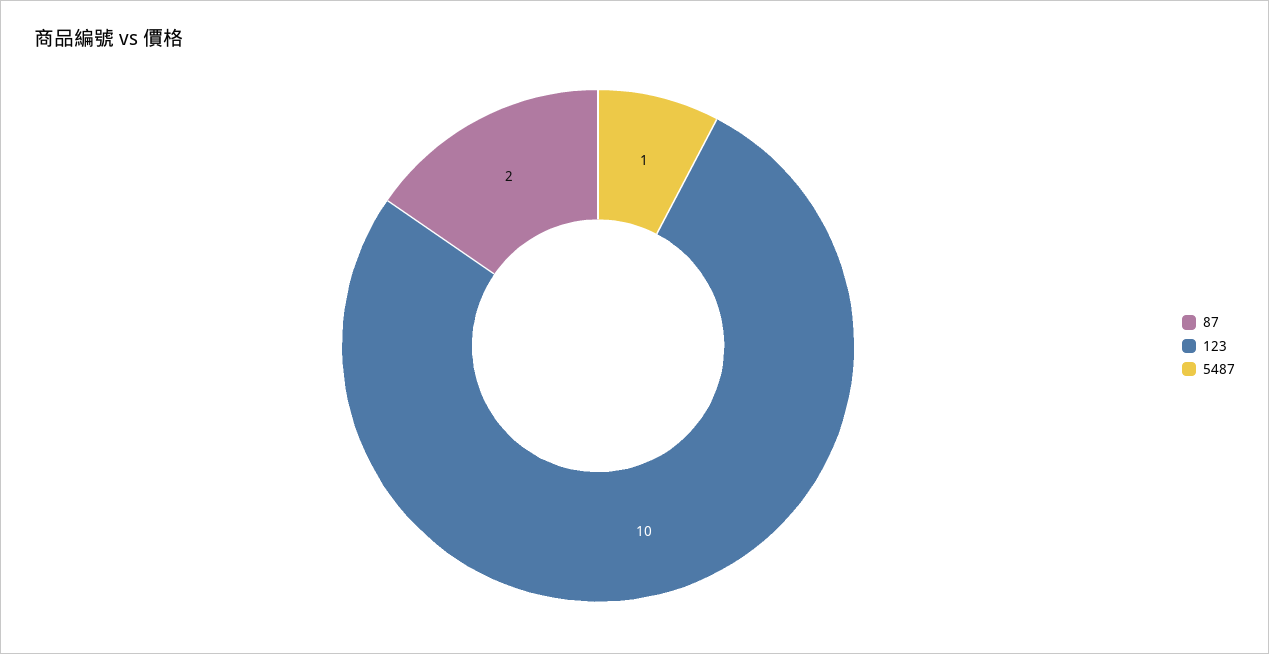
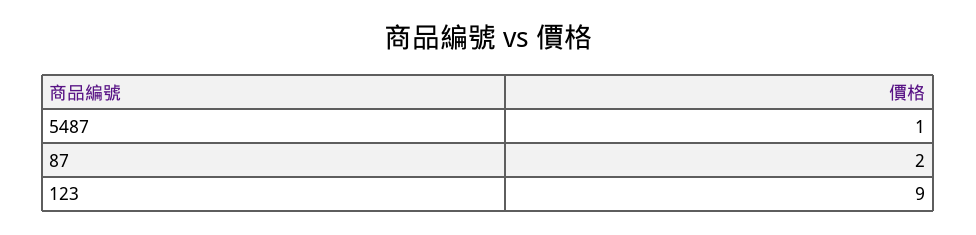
123: 10 -> 9

